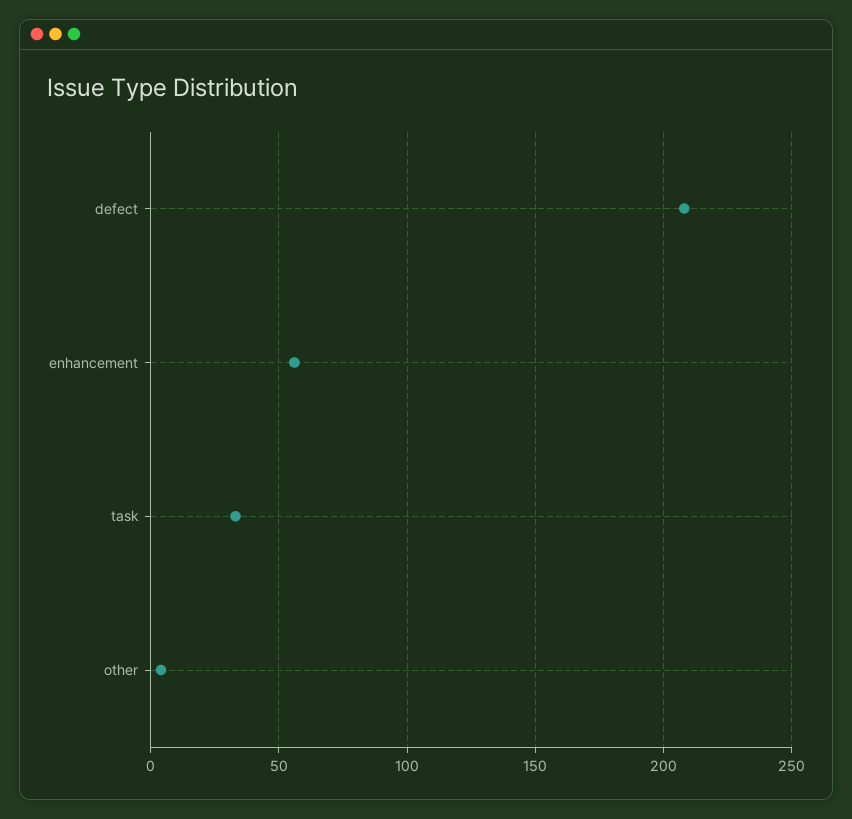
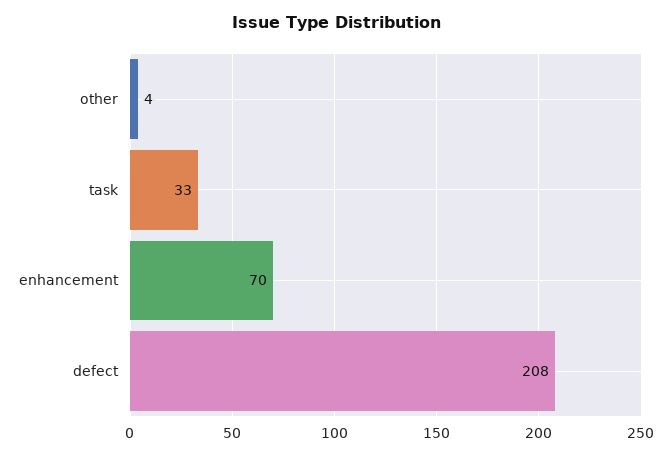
enhancement: 55 -> 70

